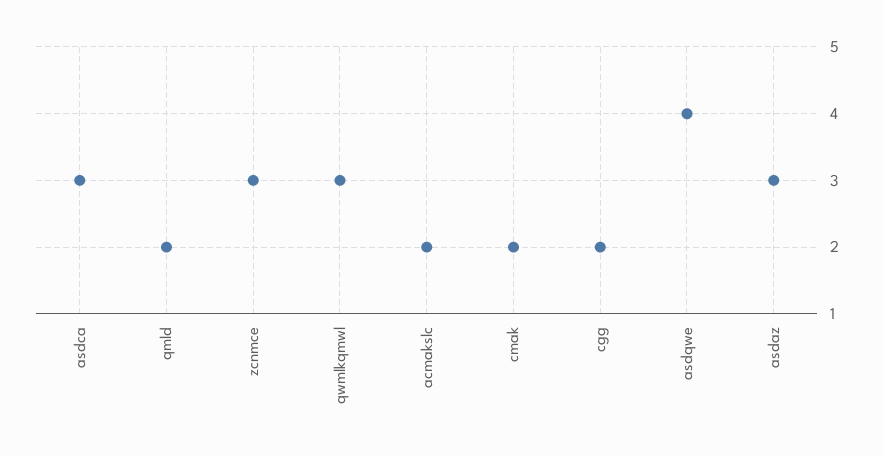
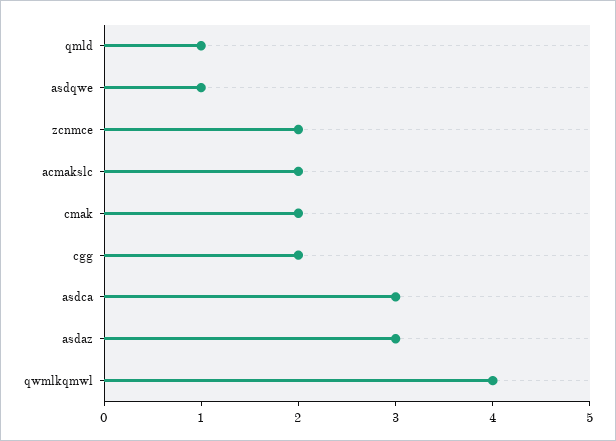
qmld: 2 -> 1
zcnmce: 3 -> 2
qwmlkqmwl: 3 -> 4
asdqwe: 4 -> 1

